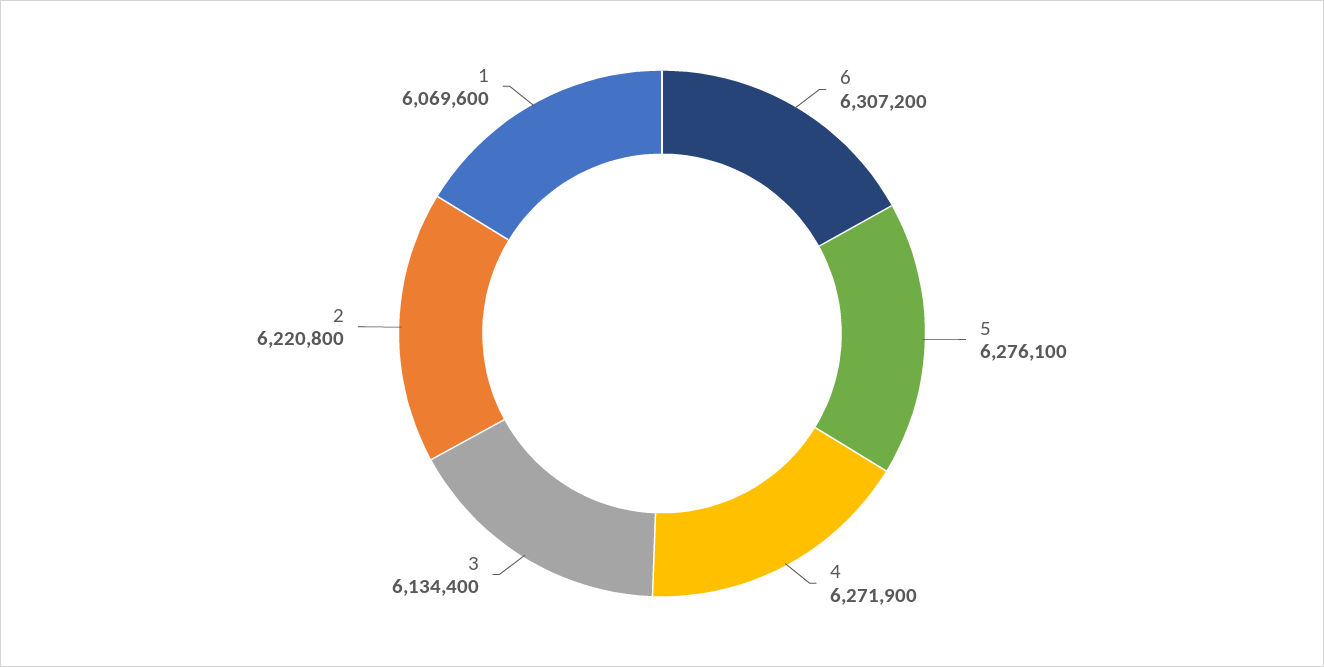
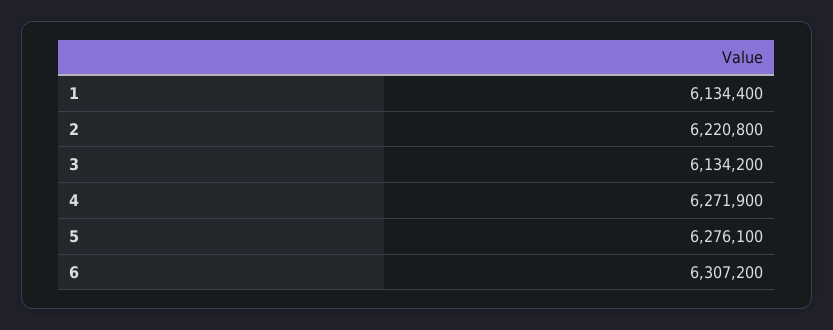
3: 6134400 -> 6134200
1: 6069600 -> 6134400

